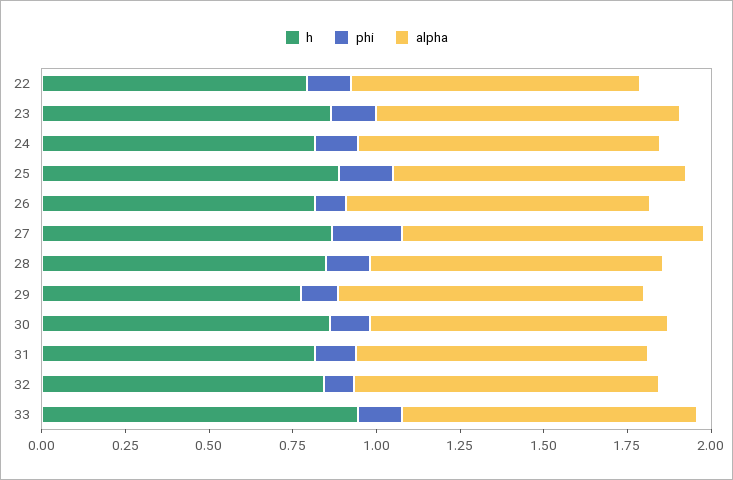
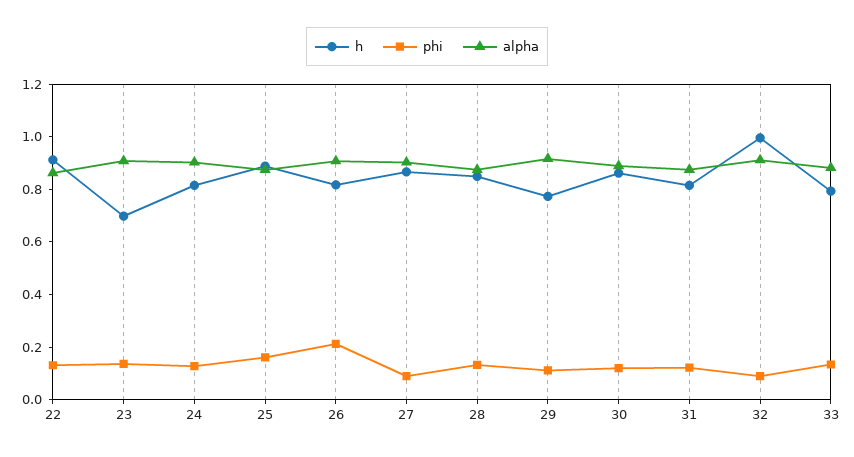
h, 22: 0.8 -> 0.9
h, 23: 0.85 -> 0.7
phi, 26: 0.1 -> 0.2
phi, 27: 0.2 -> 0.1
h, 32: 0.85 -> 1
h, 33: 0.95 -> 0.8

